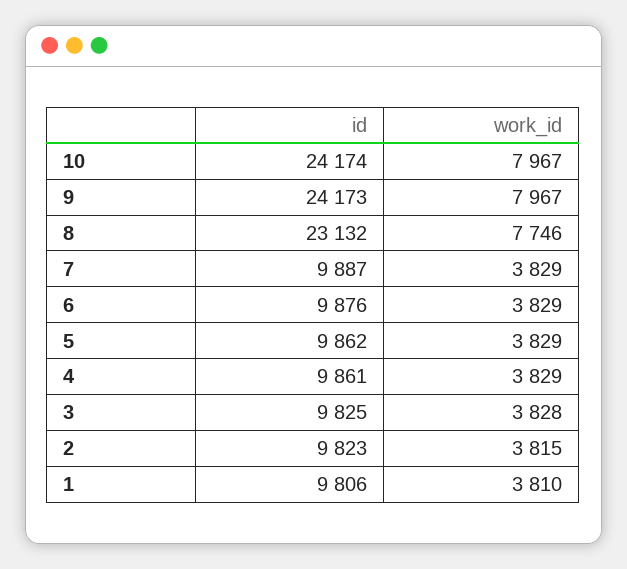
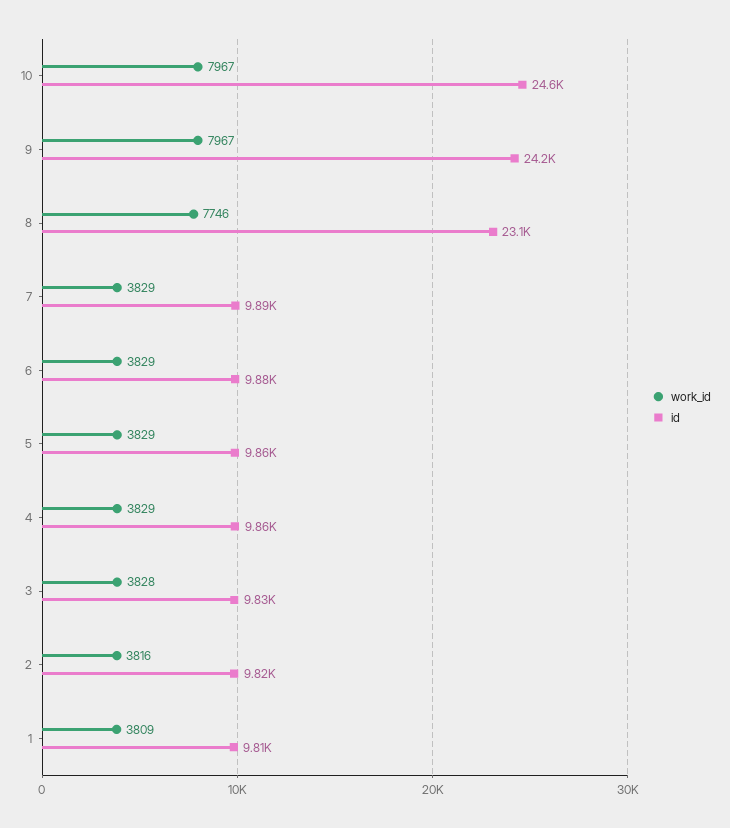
id, 10: 24174 -> 24600
work_id, 2: 3815 -> 3816
work_id, 1: 3810 -> 3809

